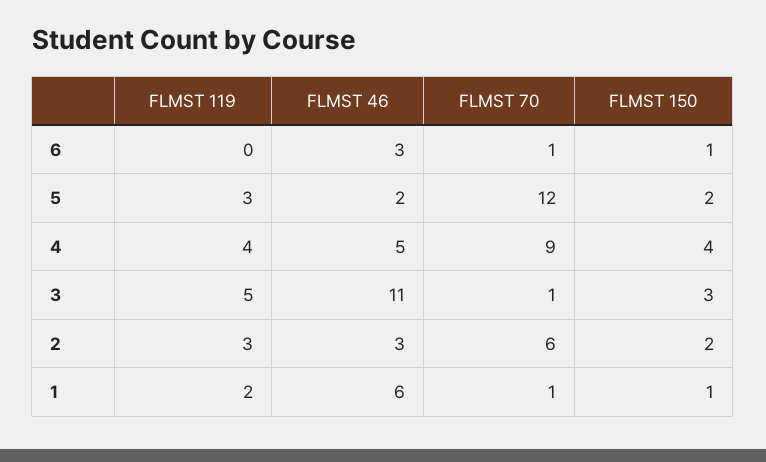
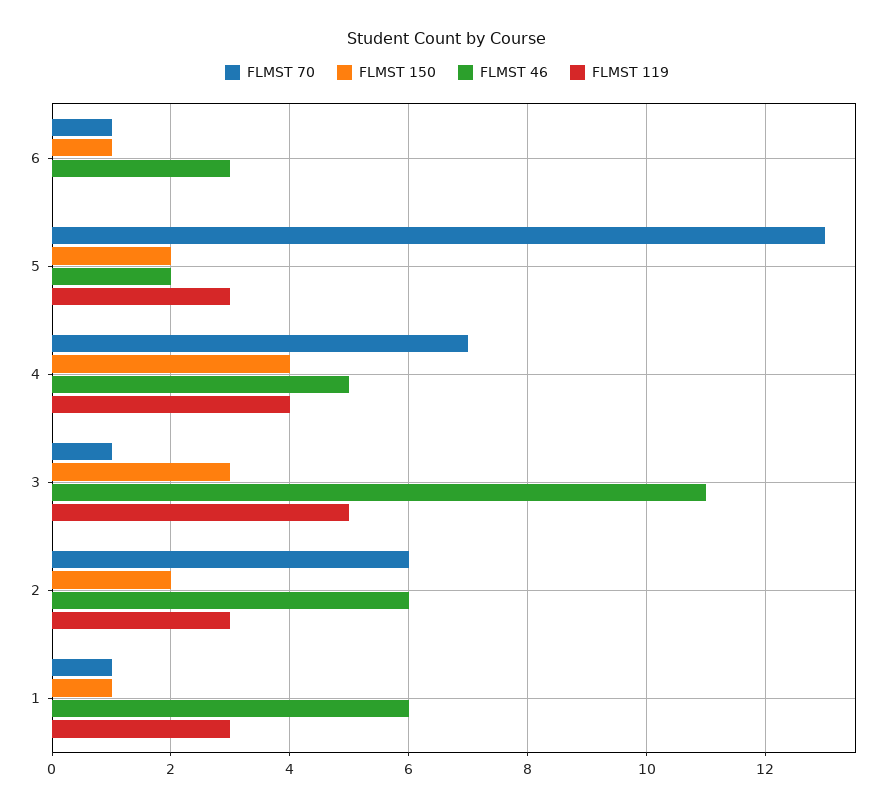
FLMST 70, 5: 12 -> 13
FLMST 70, 4: 9 -> 7
FLMST 46, 2: 3 -> 6
FLMST 119, 1: 2 -> 3

